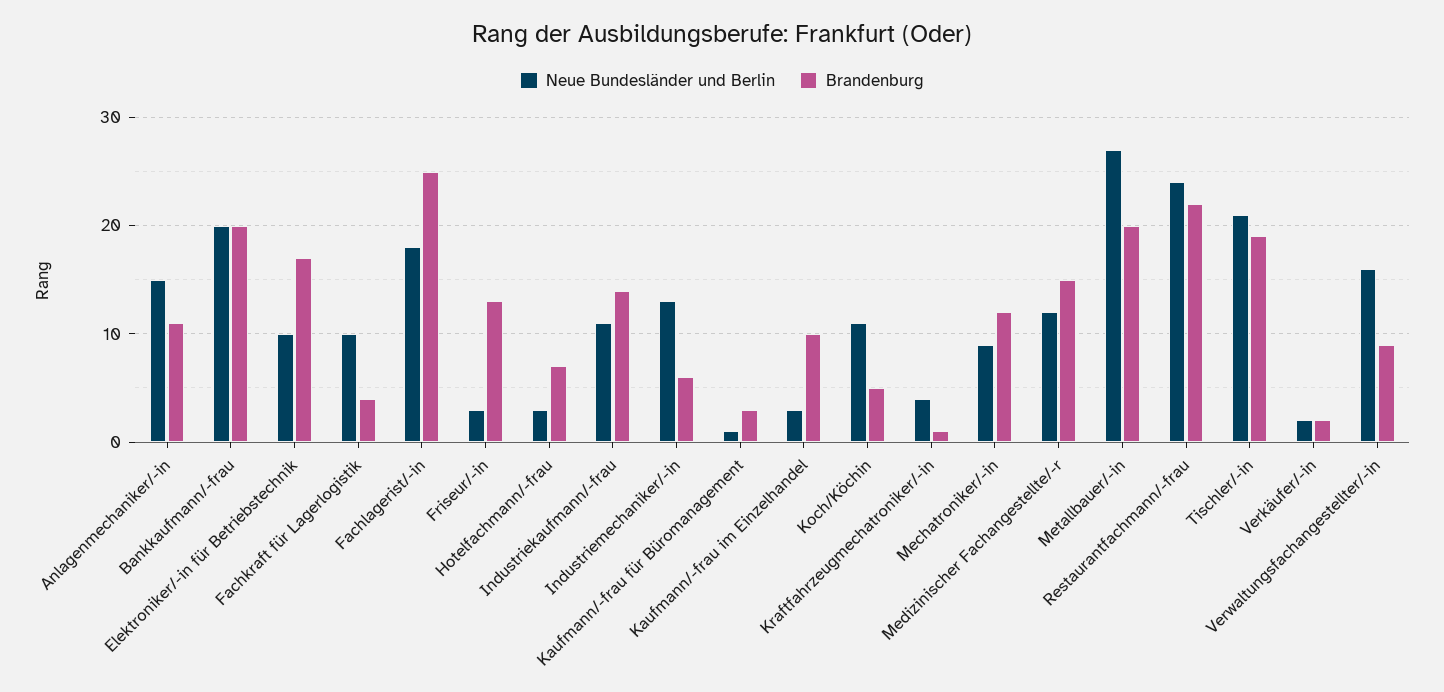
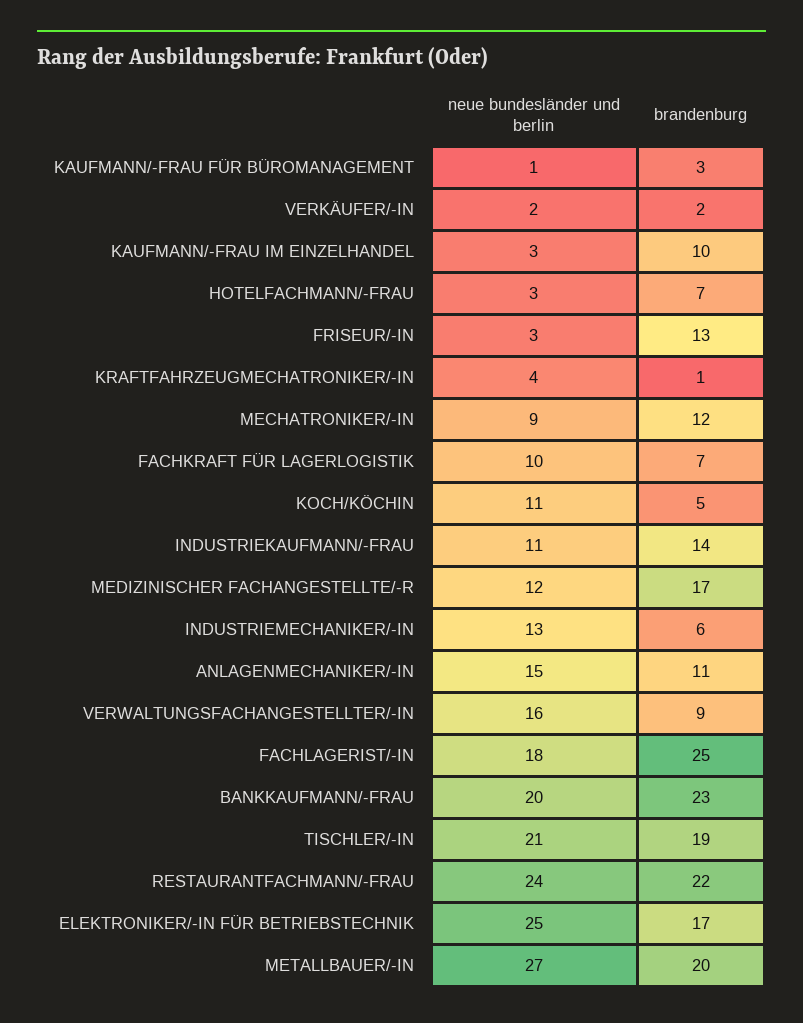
Brandenburg, Bankkaufmann/-frau: 20 -> 23
Neue Bundesländer und Berlin, Elektroniker/-in für Betriebstechnik: 10 -> 25
Brandenburg, Fachkraft für Lagerlogistik: 4 -> 7
Brandenburg, Medizinischer Fachangestellte/-r: 15 -> 17

